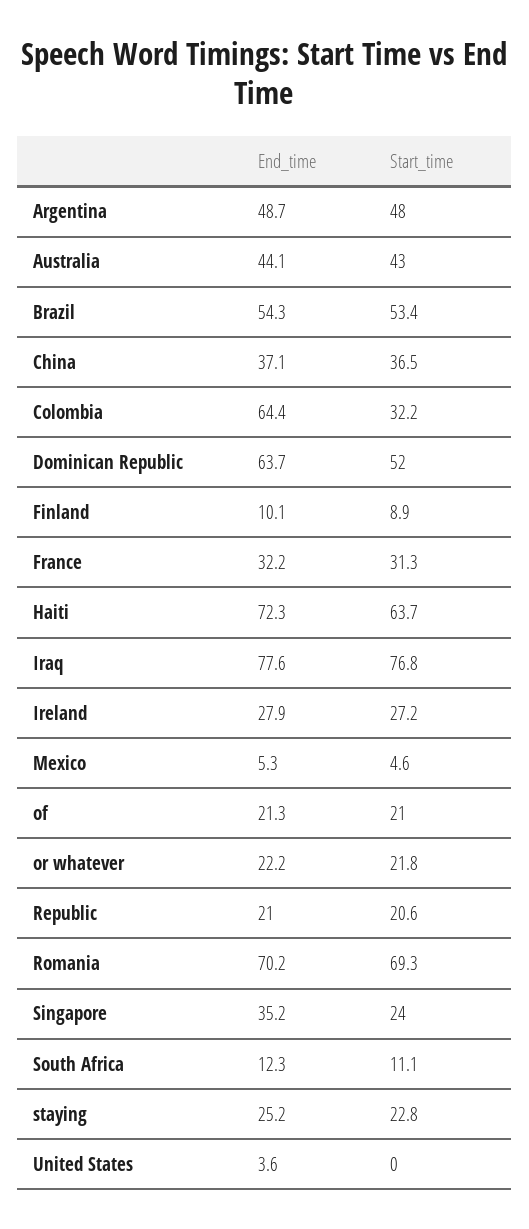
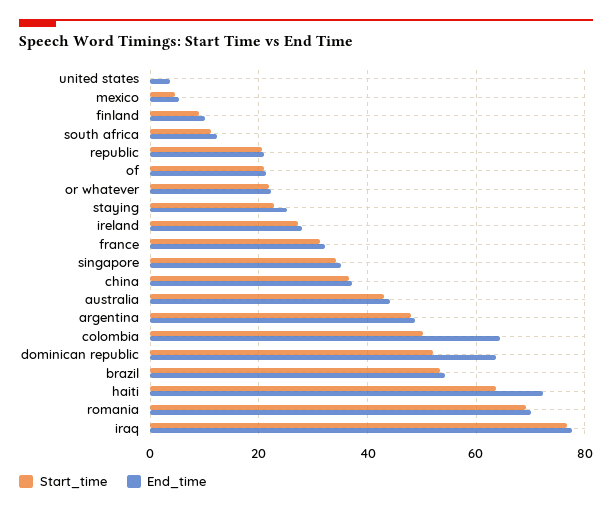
Start_time, Colombia: 32.2 -> 50
Start_time, Singapore: 24 -> 34

